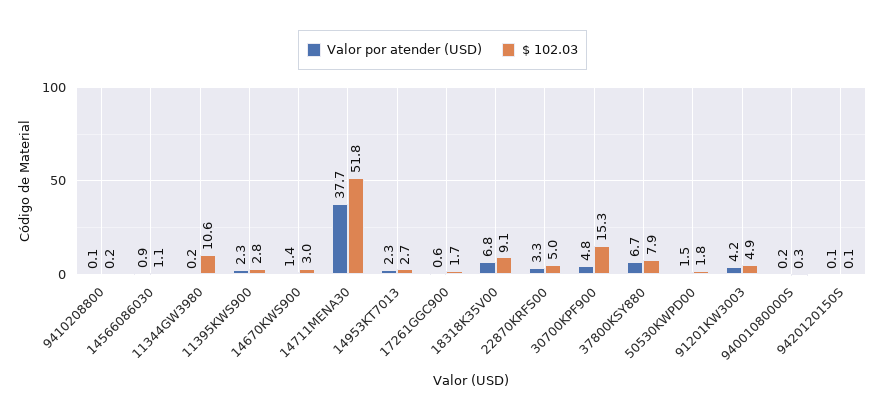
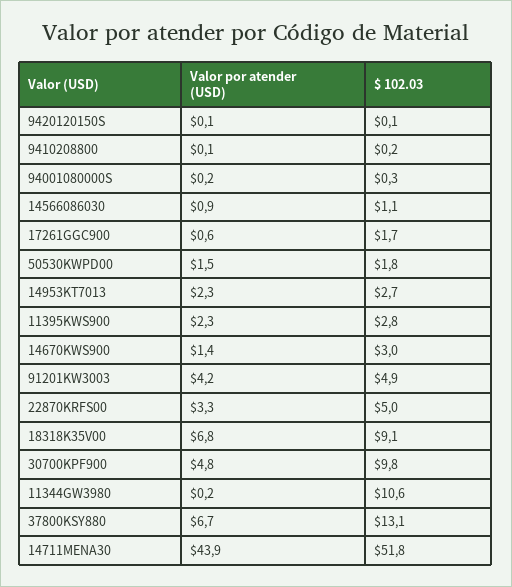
Valor por atender (USD), 14711MENA30: 37.7 -> 43.9
$ 102.03, 30700KPF900: 15.3 -> 9.8
$ 102.03, 37800KSY880: 7.9 -> 13.1

